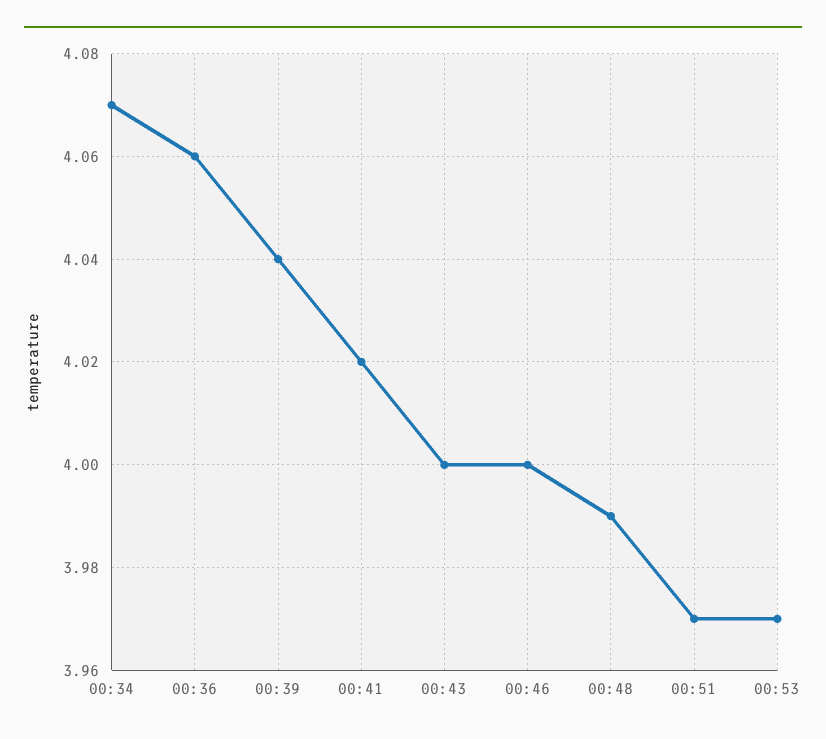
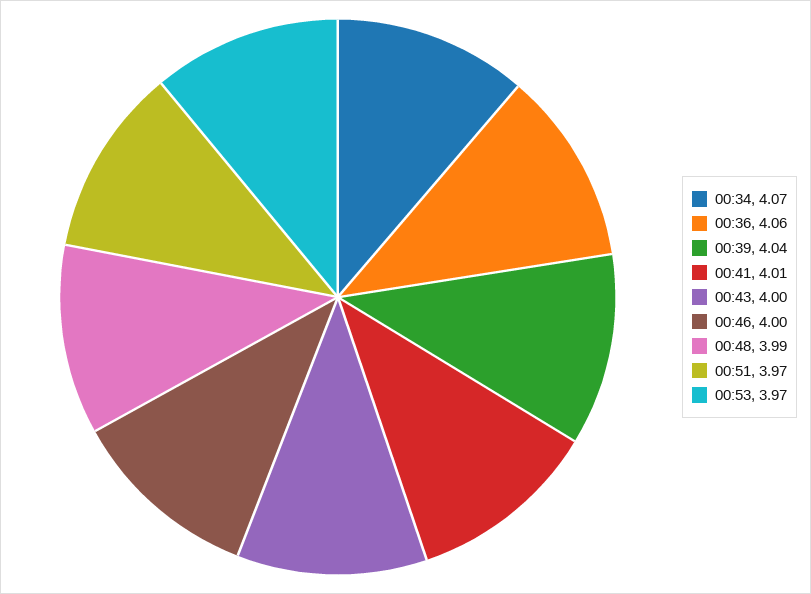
00:41: 4.02 -> 4.01

